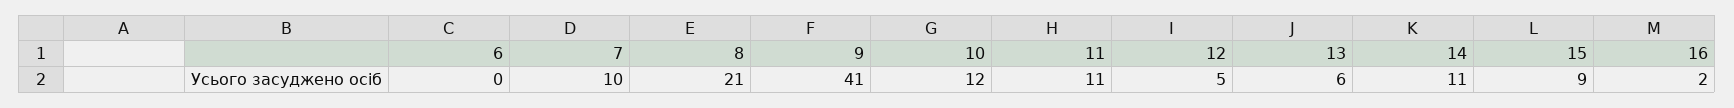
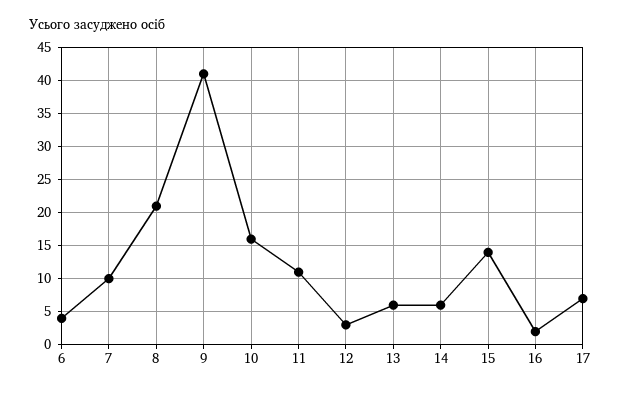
6: 0 -> 4
10: 12 -> 16
12: 5 -> 3
14: 11 -> 6
15: 9 -> 14
17: none -> 7

